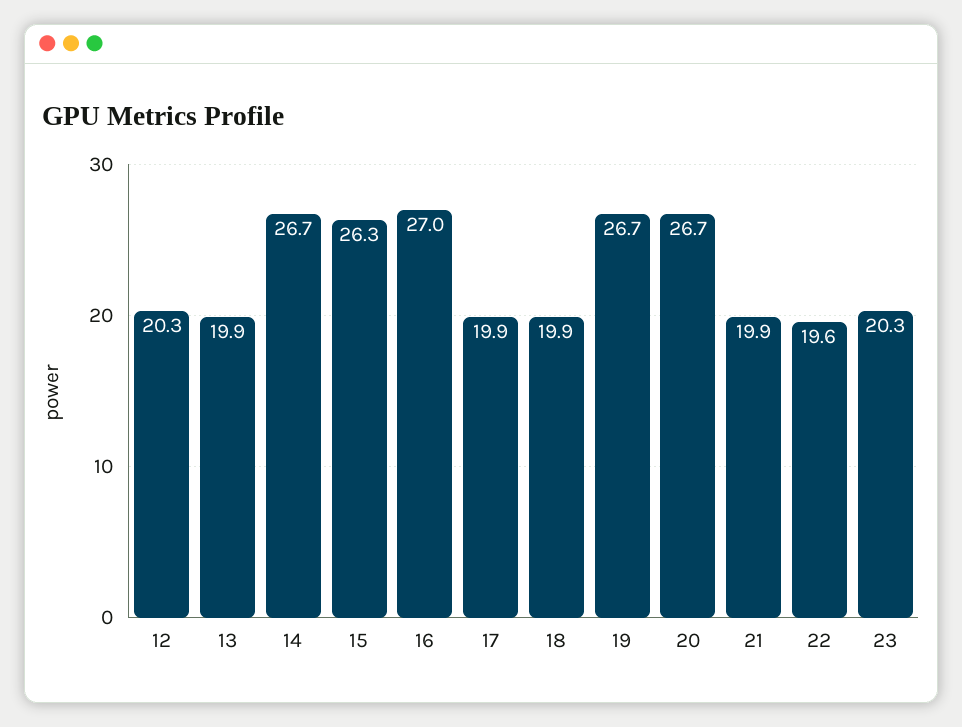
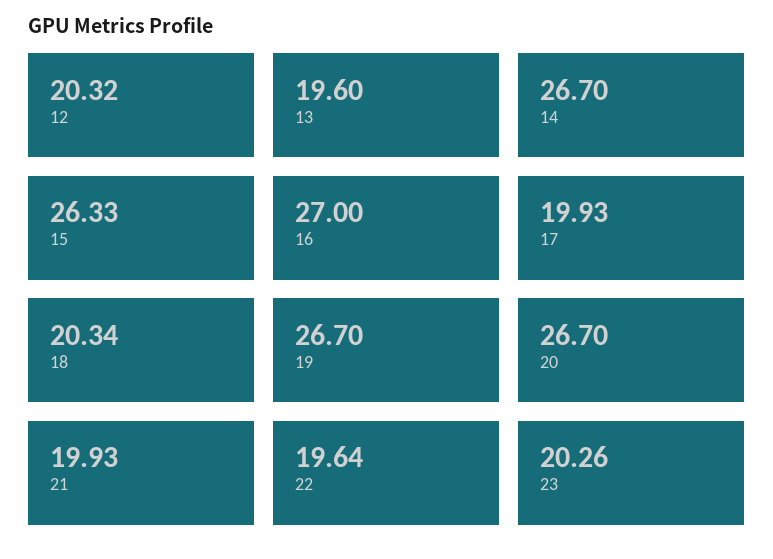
13: 19.9 -> 19.6
18: 19.9 -> 20.34

